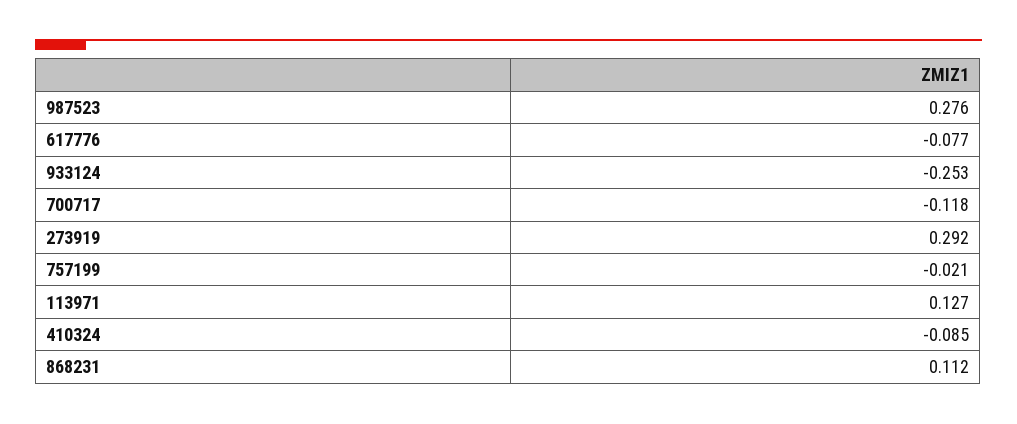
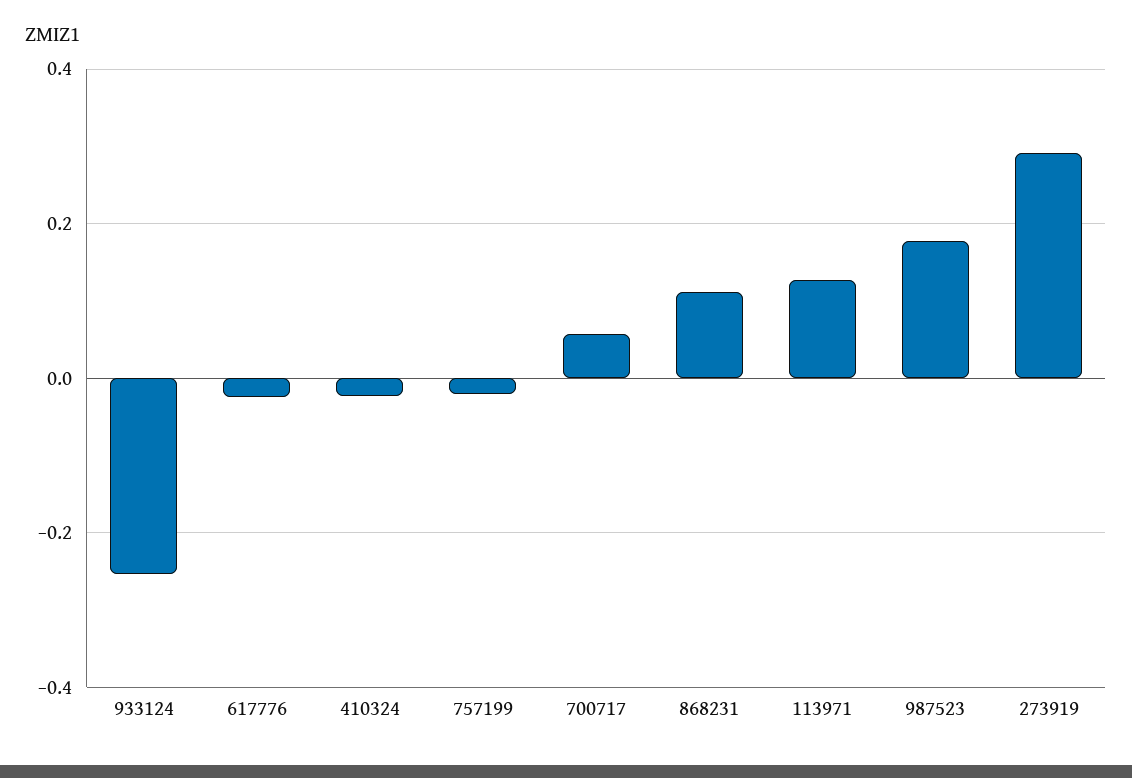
987523: 0.276 -> 0.18
617776: -0.077 -> -0.02
700717: -0.118 -> 0.06
410324: -0.085 -> -0.02

